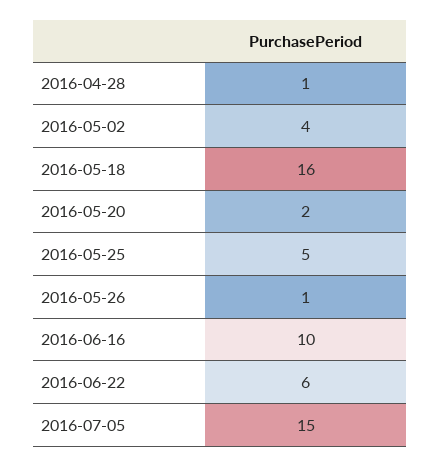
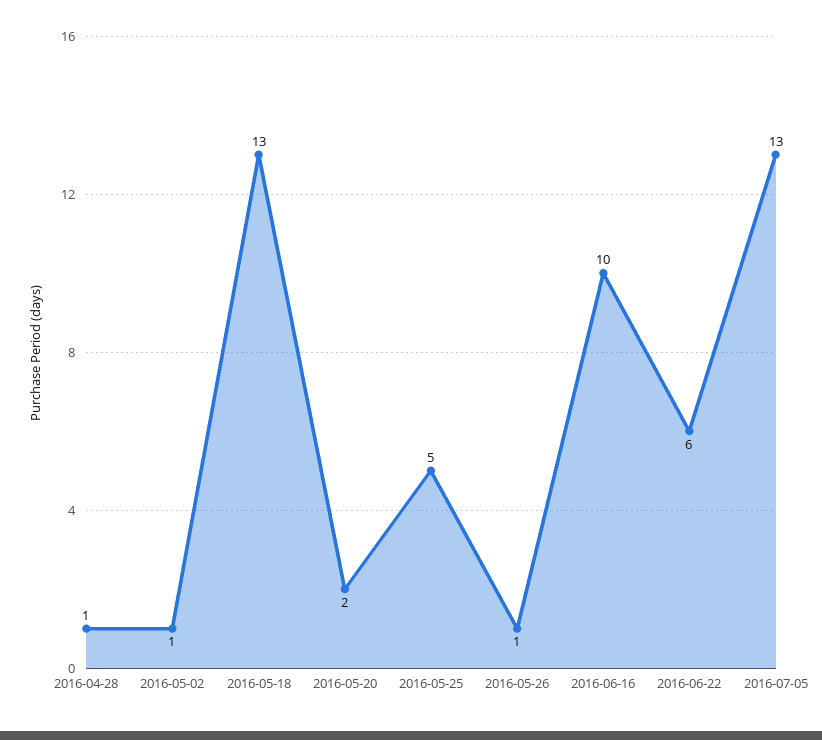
2016-05-02: 4 -> 1
2016-05-18: 16 -> 13
2016-07-05: 15 -> 13

